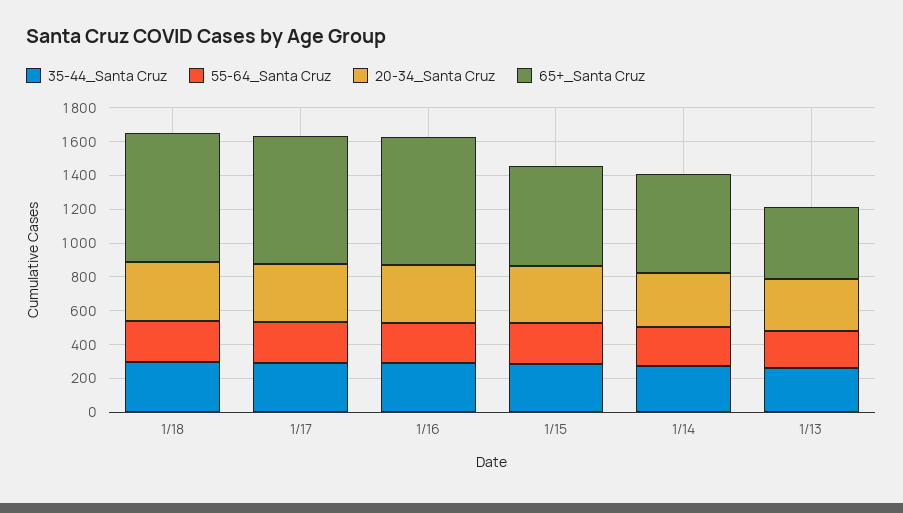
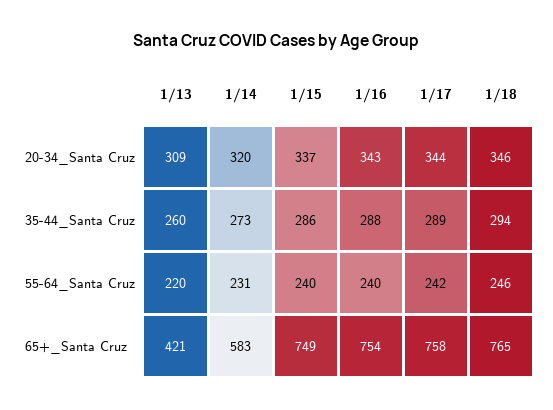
65+_Santa Cruz, 1/15: 600 -> 749

